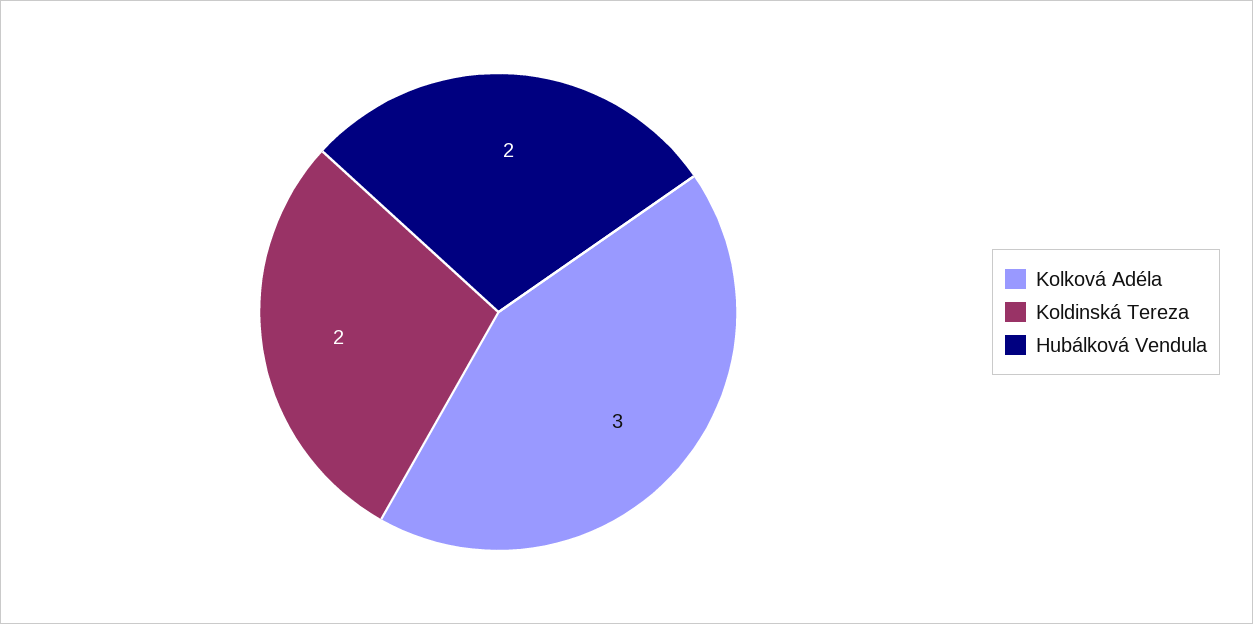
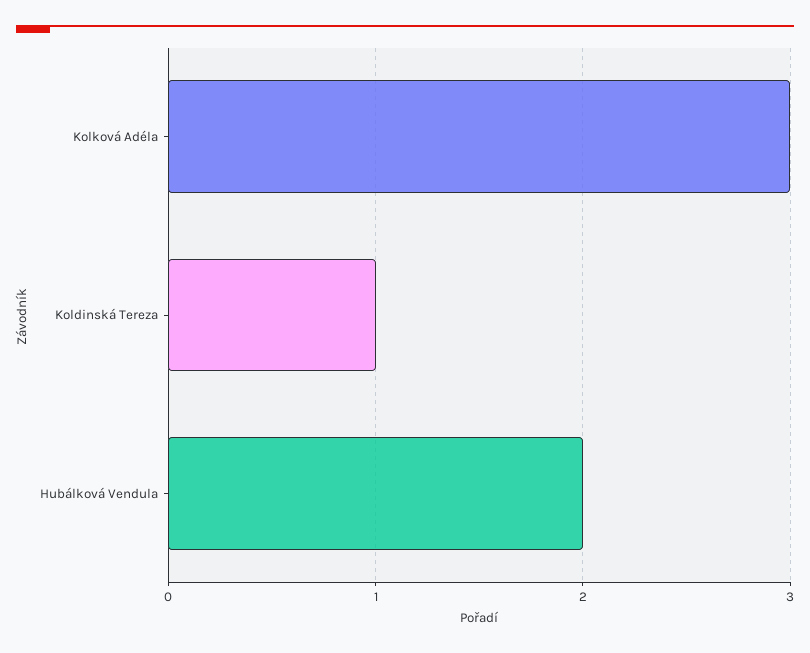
Koldinská Tereza: 2 -> 1

